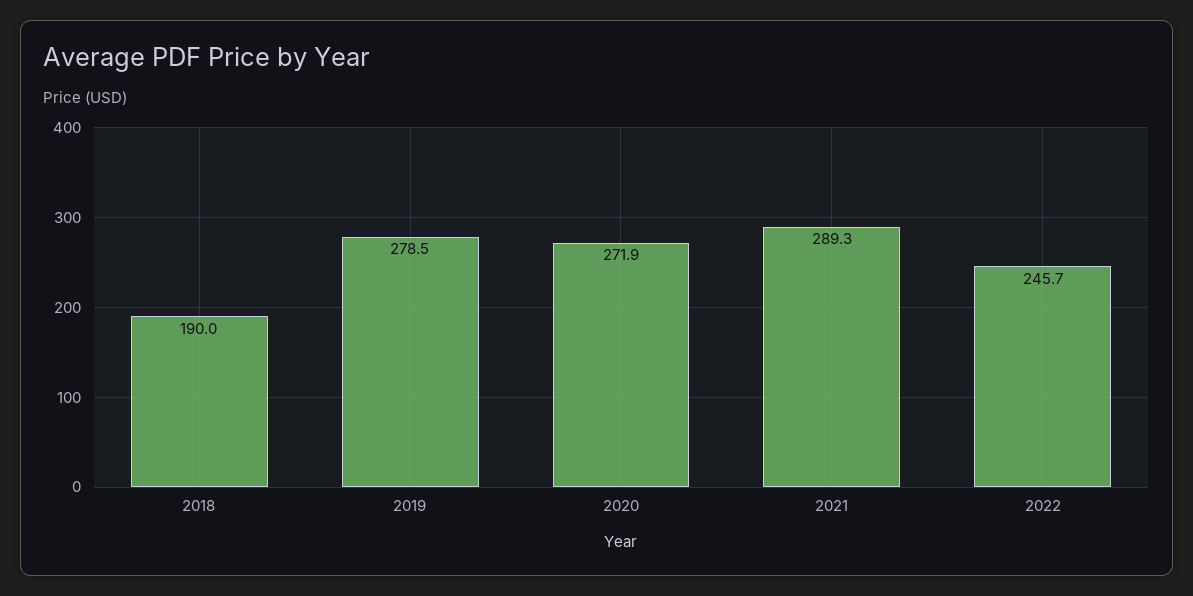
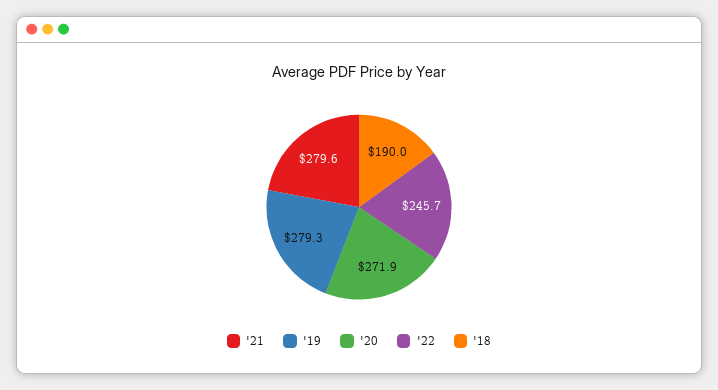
2019: 278.5 -> 279.3
2021: 289.3 -> 279.6

